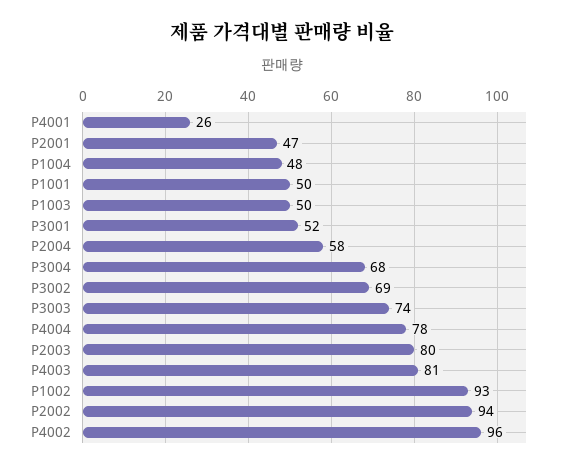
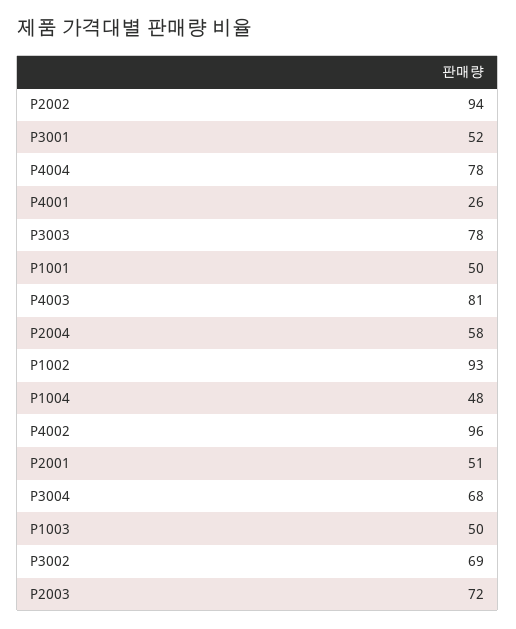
P2001: 47 -> 51
P3003: 74 -> 78
P2003: 80 -> 72

